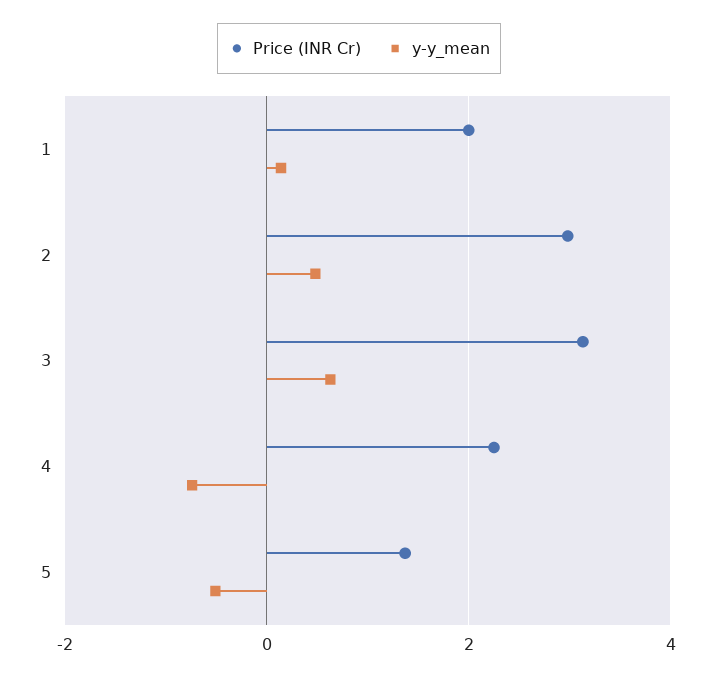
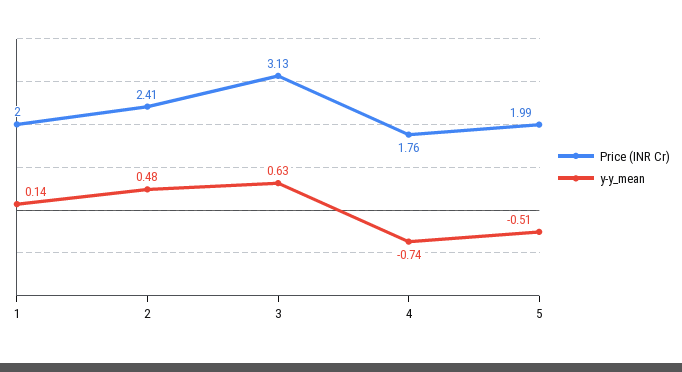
Price (INR Cr), 2: 3 -> 2.41
Price (INR Cr), 4: 2.2 -> 1.76
Price (INR Cr), 5: 1.4 -> 1.99

